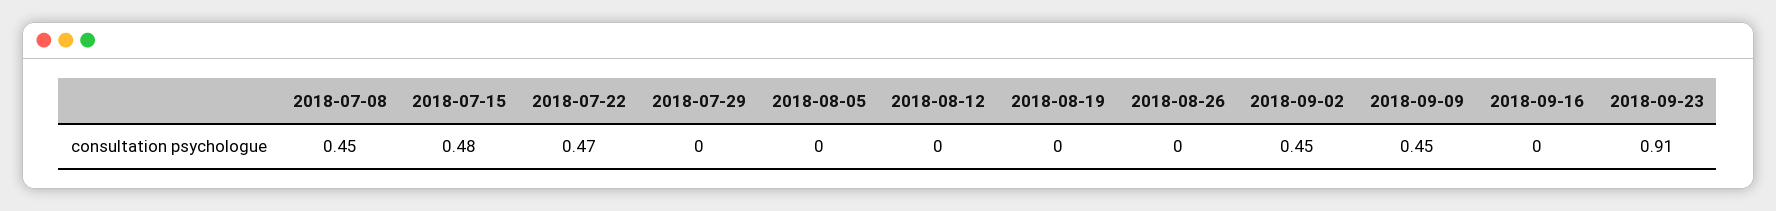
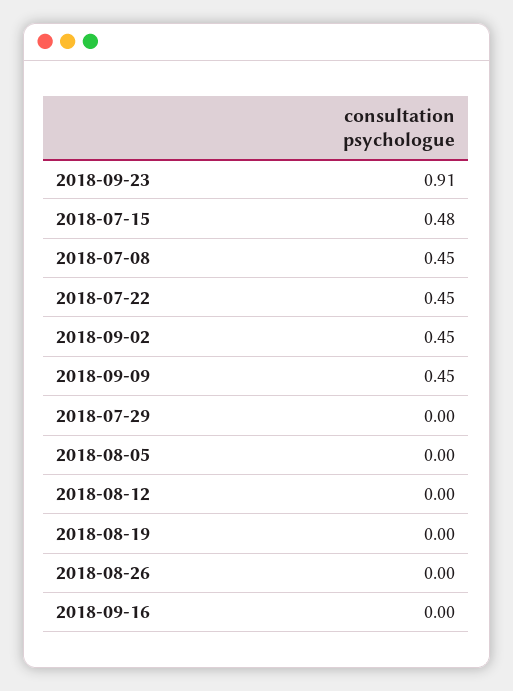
2018-07-22: 0.47 -> 0.45

